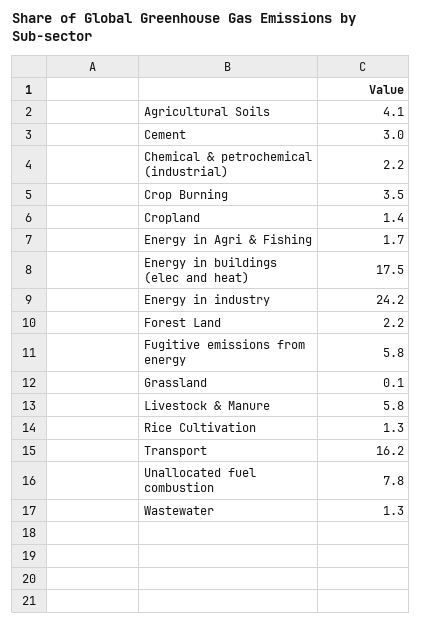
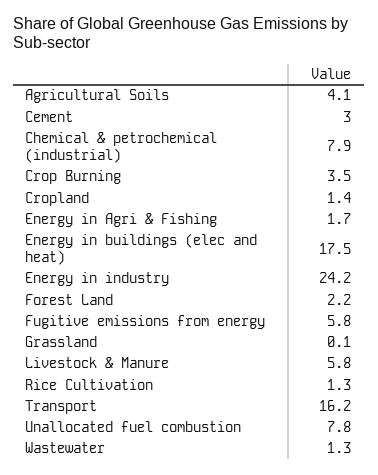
Chemical & petrochemical (industrial): 2.2 -> 7.9

